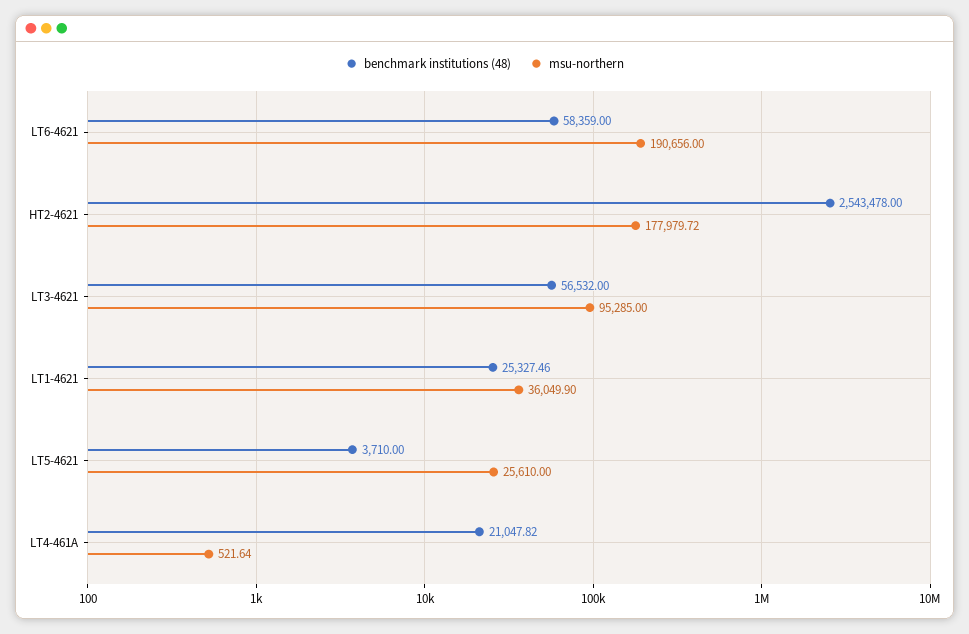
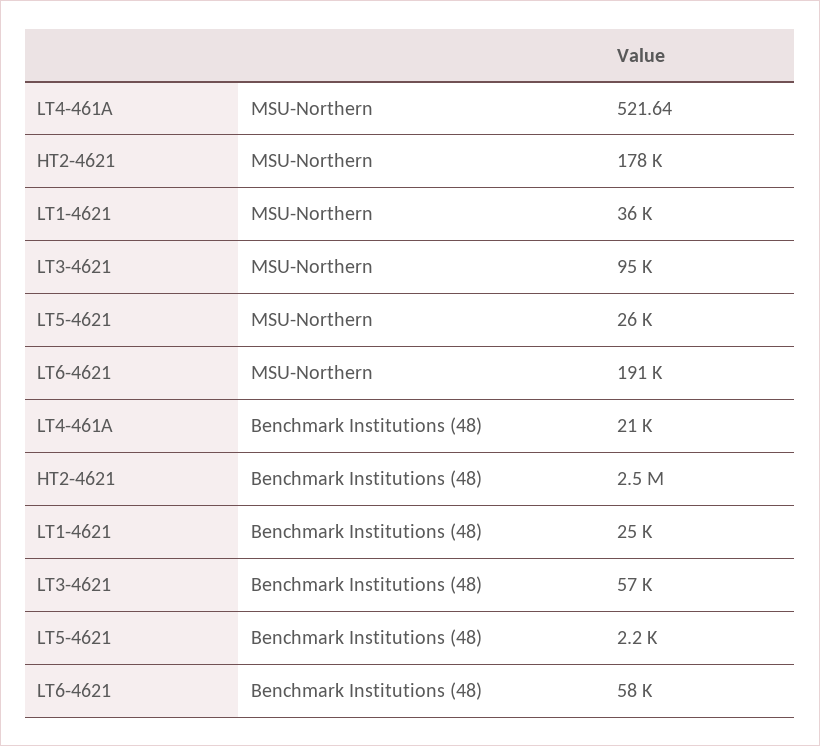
benchmark institutions (48), LT5-4621: 3710 -> 2200

